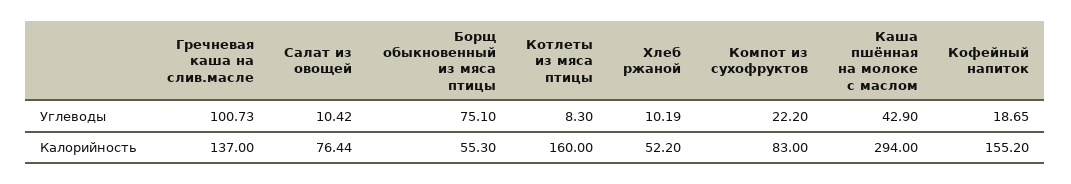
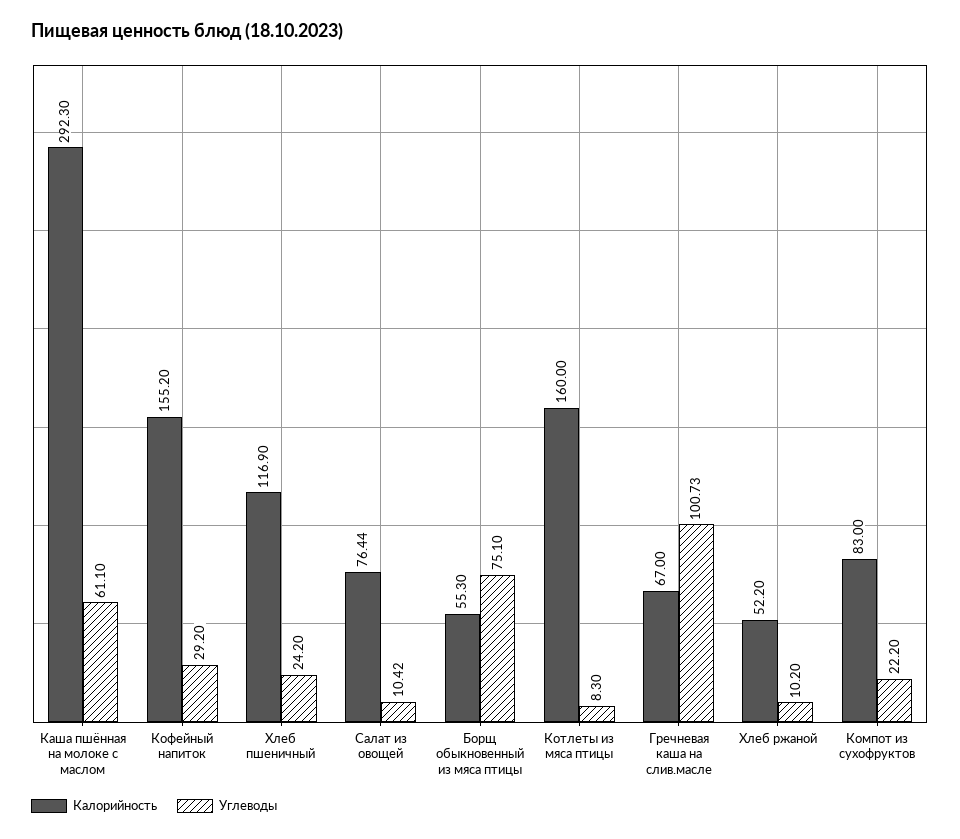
Углеводы, Хлеб ржаной: 10.19 -> 10.2
Углеводы, Каша пшённая на молоке с маслом: 42.9 -> 61.1
Углеводы, Кофейный напиток: 18.65 -> 29.2
Калорийность, Гречневая каша на слив.масле: 137 -> 67
Калорийность, Каша пшённая на молоке с маслом: 294 -> 292.3
Калорийность, Хлеб пшеничный: none -> 116.9
Углеводы, Хлеб пшеничный: none -> 24.2

